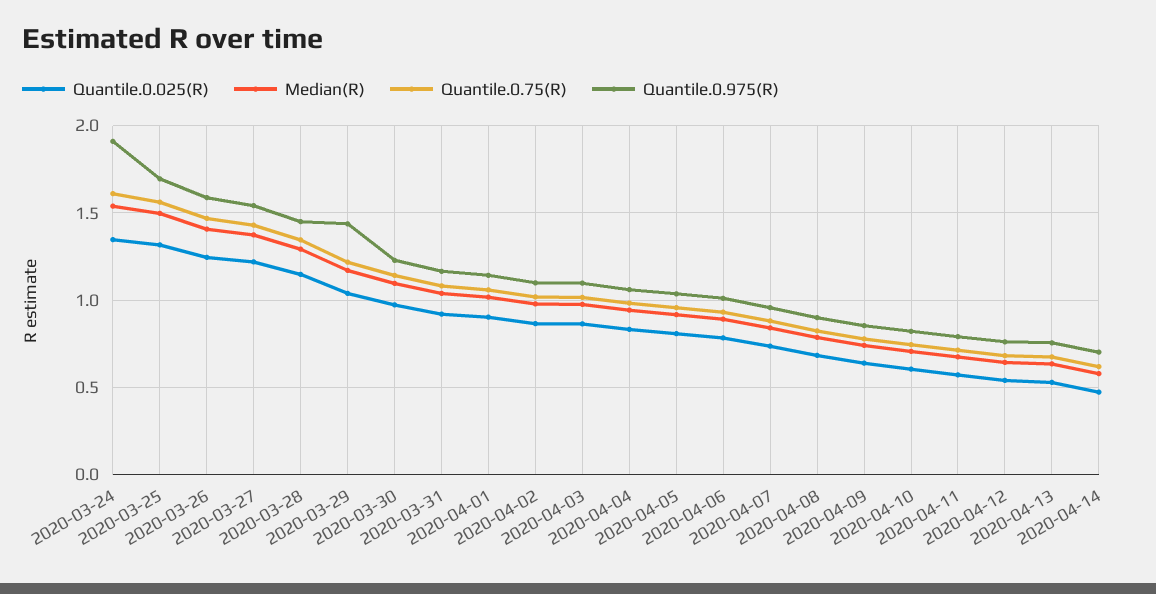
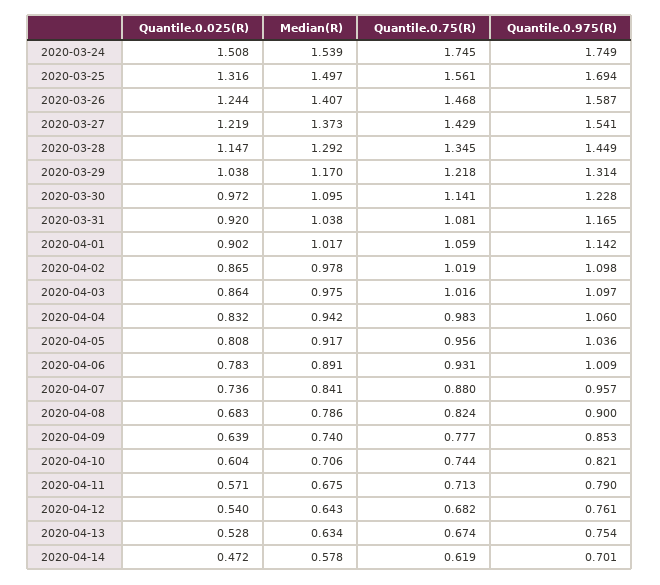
Quantile.0.025(R), 2020-03-24: 1.35 -> 1.508
Quantile.0.75(R), 2020-03-24: 1.6 -> 1.745
Quantile.0.975(R), 2020-03-24: 1.9 -> 1.749
Quantile.0.975(R), 2020-03-29: 1.45 -> 1.314

